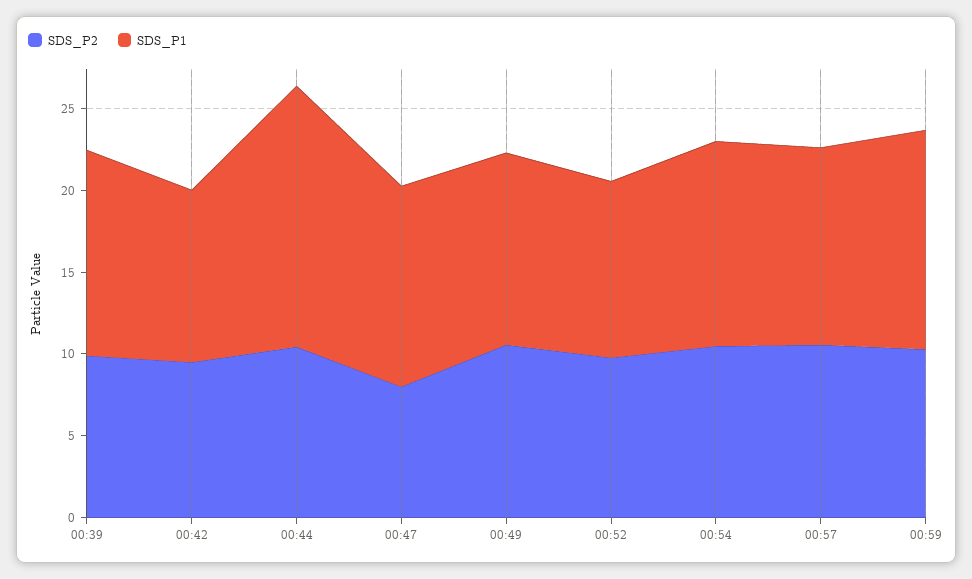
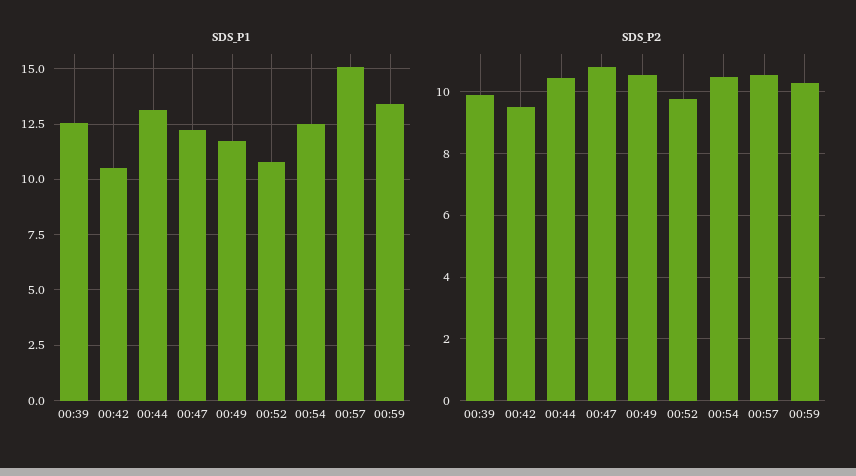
SDS_P1, 00:44: 16 -> 13
SDS_P2, 00:47: 8 -> 10.8
SDS_P1, 00:57: 12 -> 15

